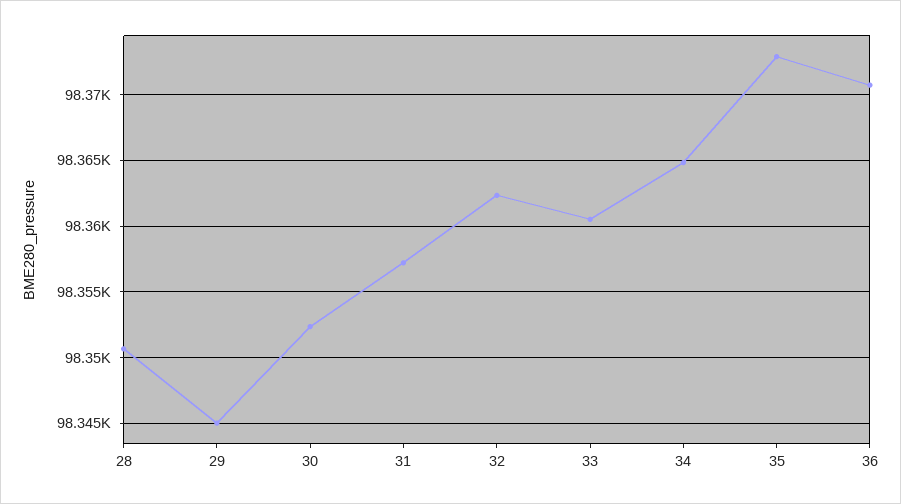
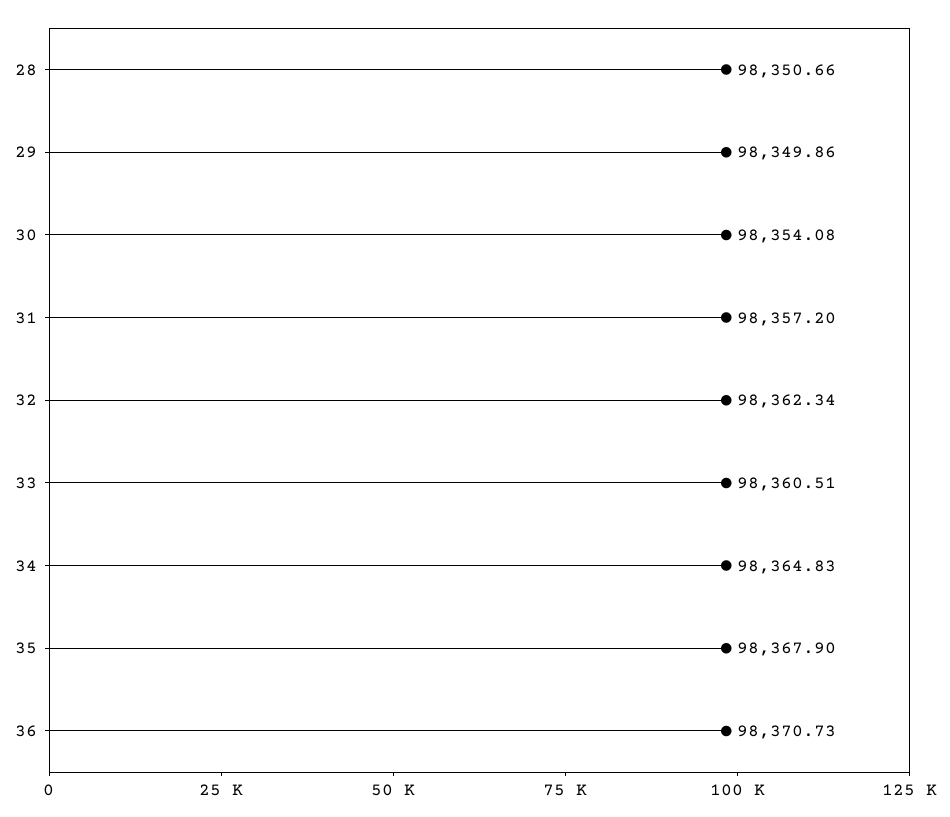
29: 98345 -> 98349.86
30: 98352.5 -> 98354.08
35: 98373 -> 98367.9

